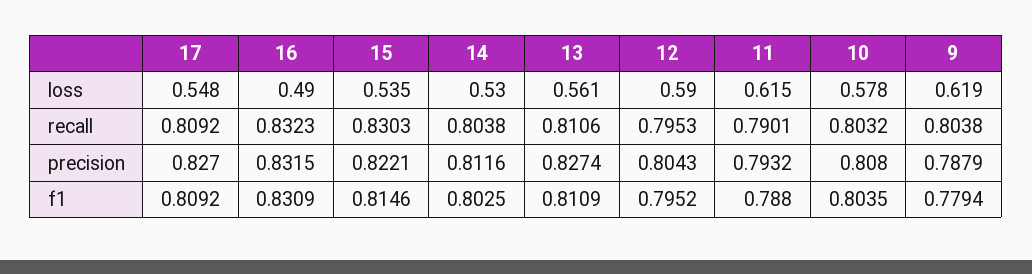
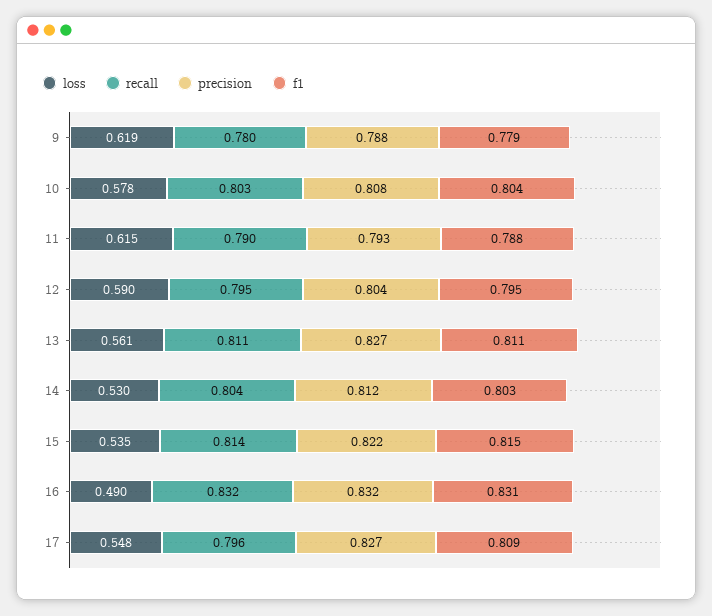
recall, 17: 0.8092 -> 0.796
recall, 15: 0.8303 -> 0.814
recall, 9: 0.8038 -> 0.78

